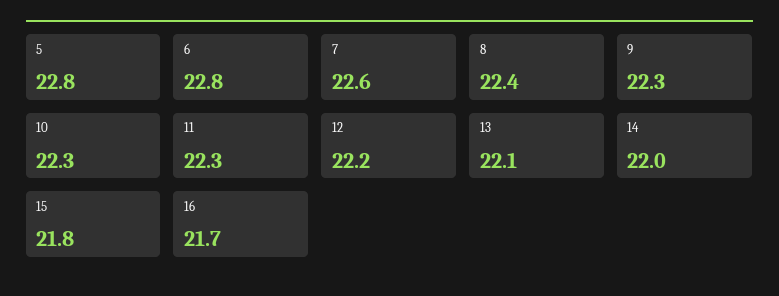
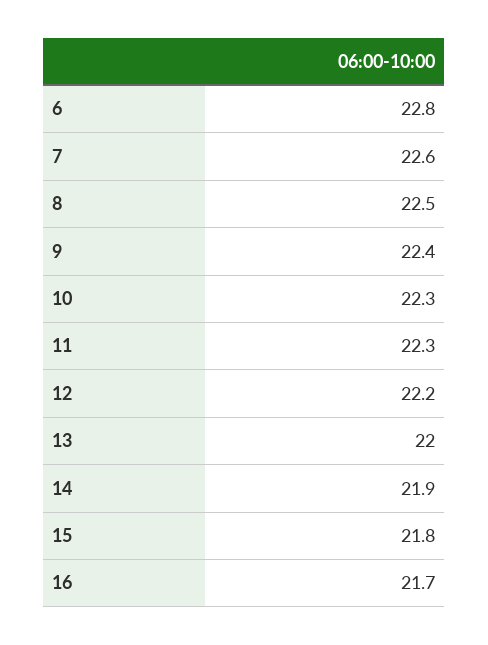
5: 22.8 -> none
8: 22.4 -> 22.5
9: 22.3 -> 22.4
13: 22.1 -> 22
14: 22 -> 21.9

